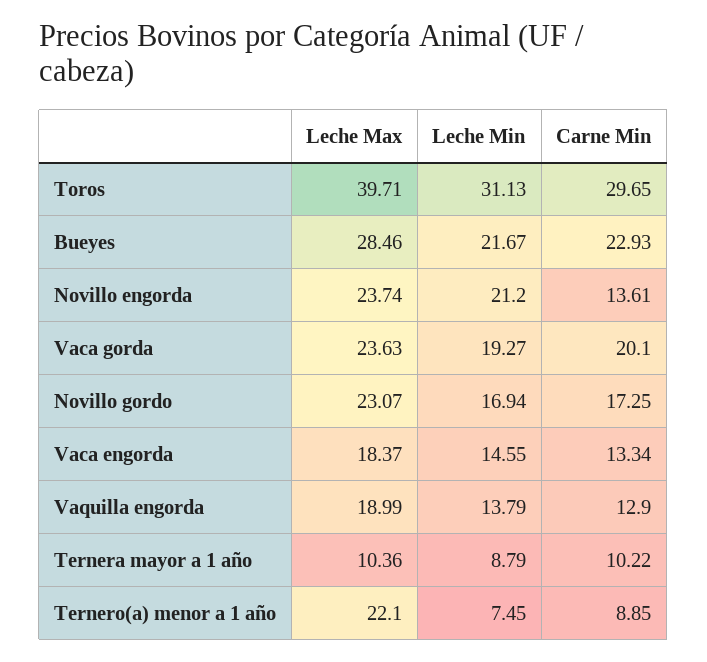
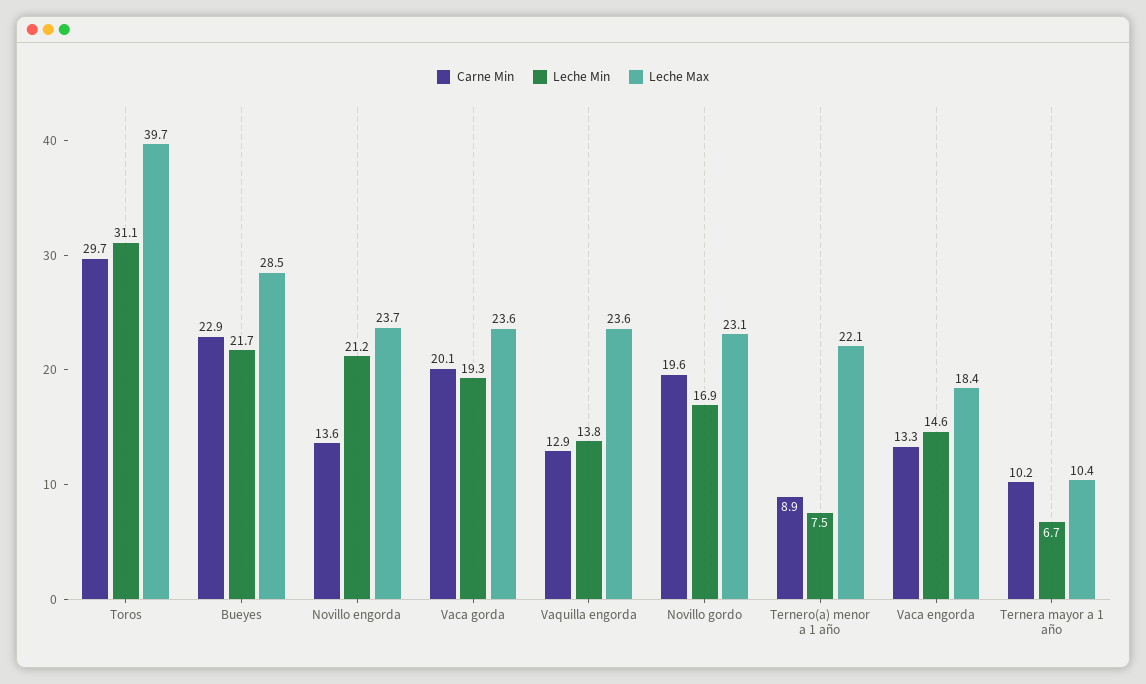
Carne Min, Novillo gordo: 17.25 -> 19.6
Leche Max, Vaquilla engorda: 18.99 -> 23.6
Leche Min, Ternera mayor a 1 año: 8.79 -> 6.7

